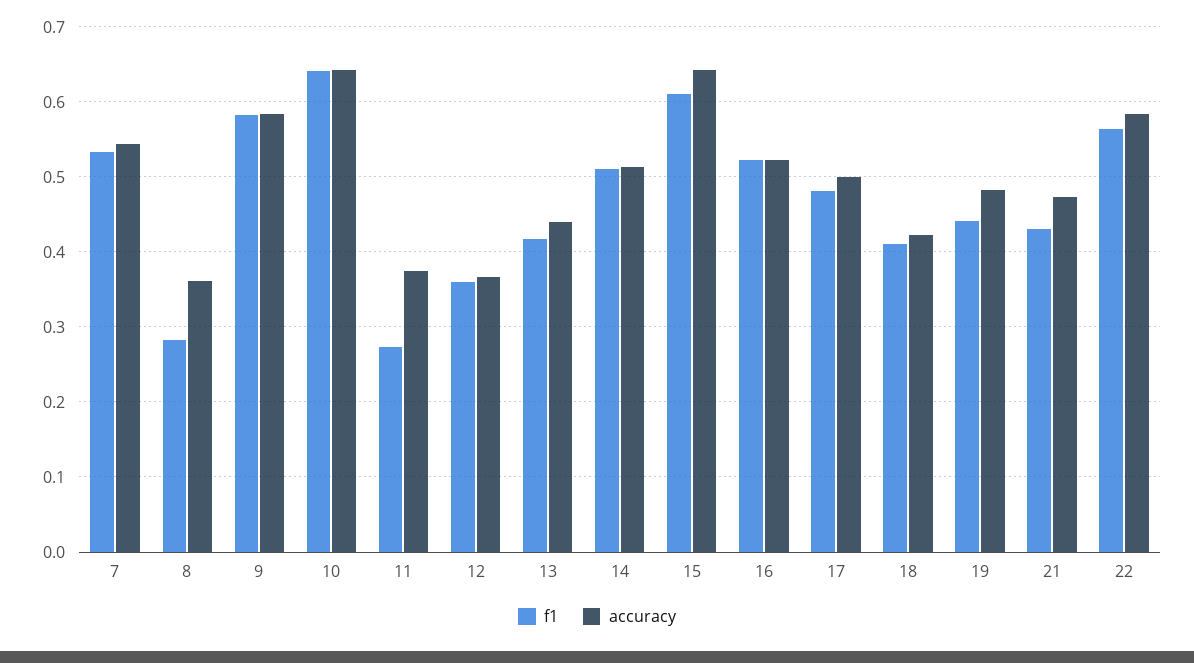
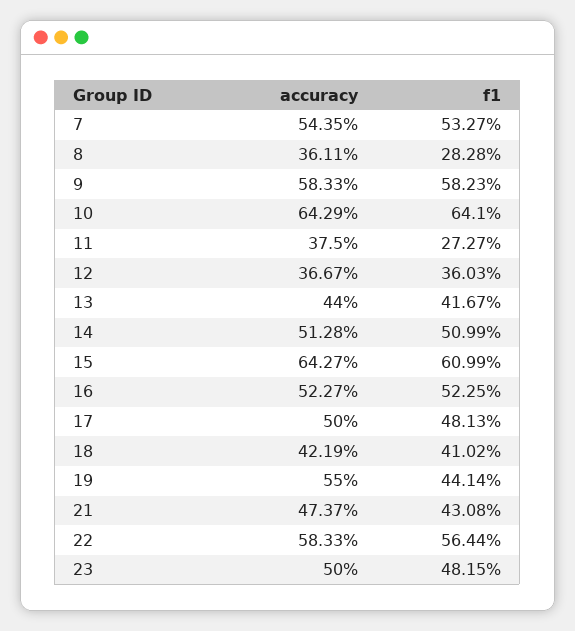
accuracy, 19: 0.48 -> 0.55
accuracy, 23: none -> 0.5
f1, 23: none -> 0.4815

